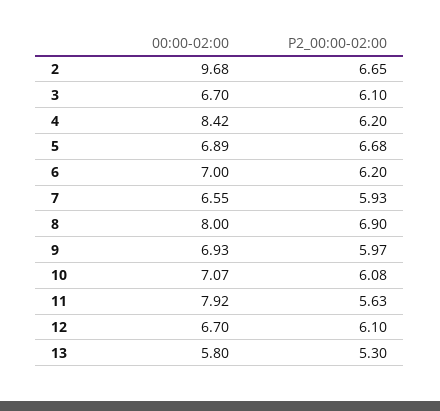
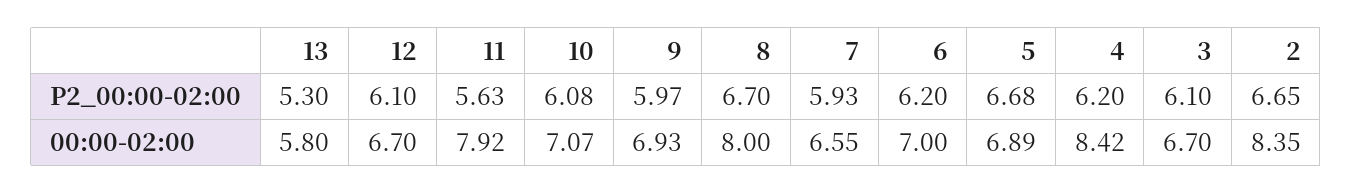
00:00-02:00, 2: 9.68 -> 8.35
P2_00:00-02:00, 8: 6.9 -> 6.7

